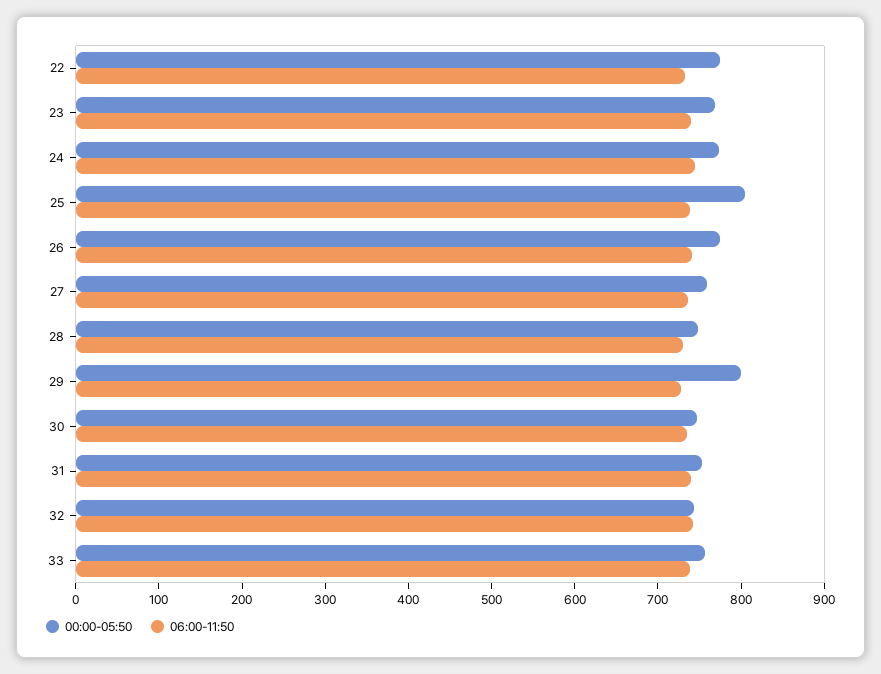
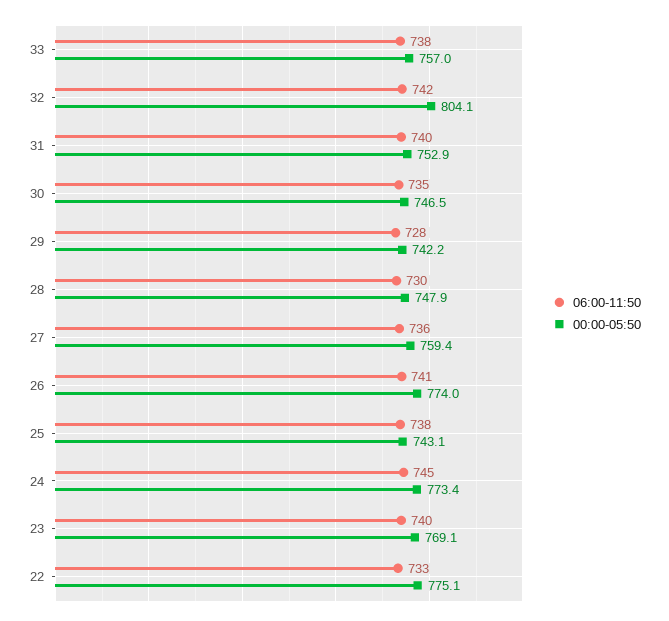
00:00-05:50, 25: 800 -> 743.1
00:00-05:50, 29: 800 -> 742.2
00:00-05:50, 32: 740 -> 804.1

